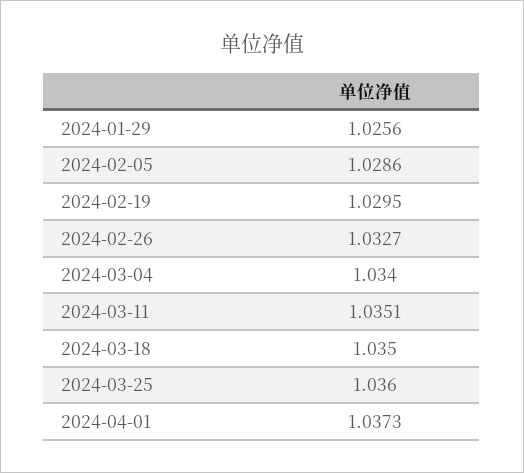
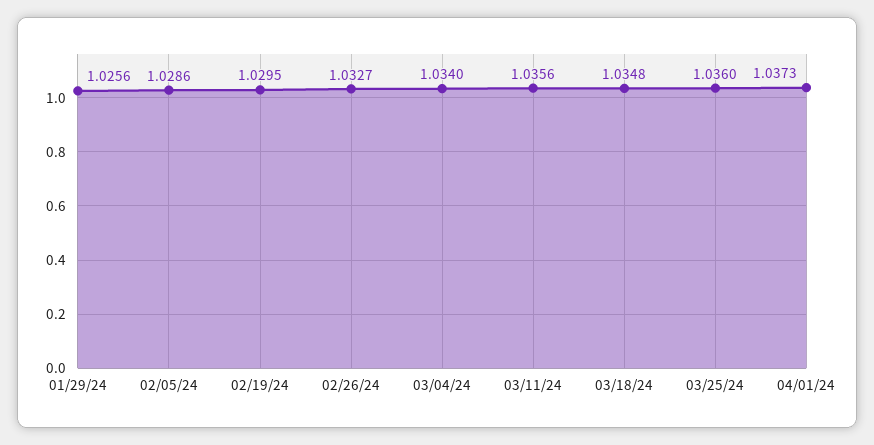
2024-03-11: 1.0351 -> 1.0356
2024-03-18: 1.035 -> 1.0348

